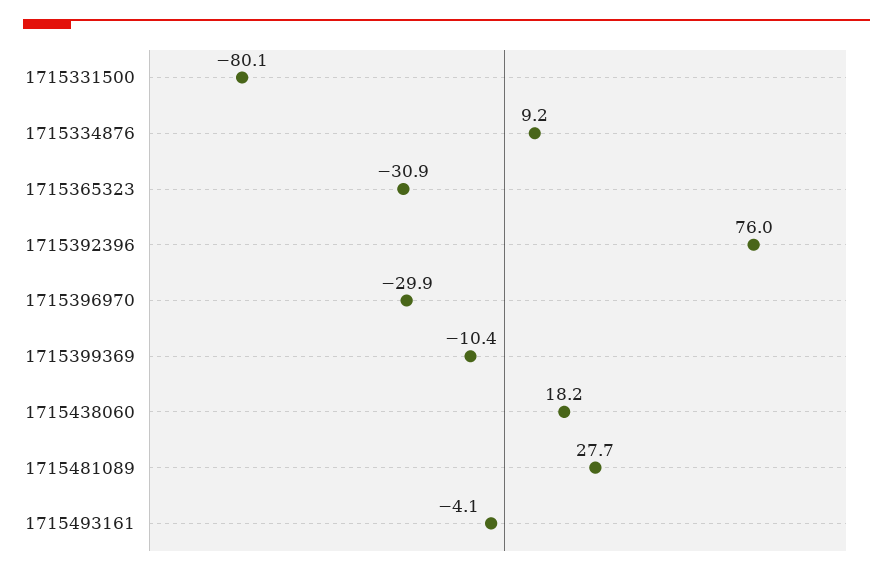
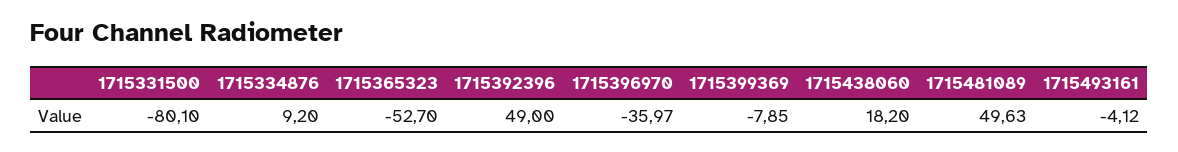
1715365323: -30.9 -> -52.7
1715392396: 76 -> 49
1715396970: -29.9 -> -35.97
1715399369: -10.4 -> -7.85
1715481089: 27.7 -> 49.63

